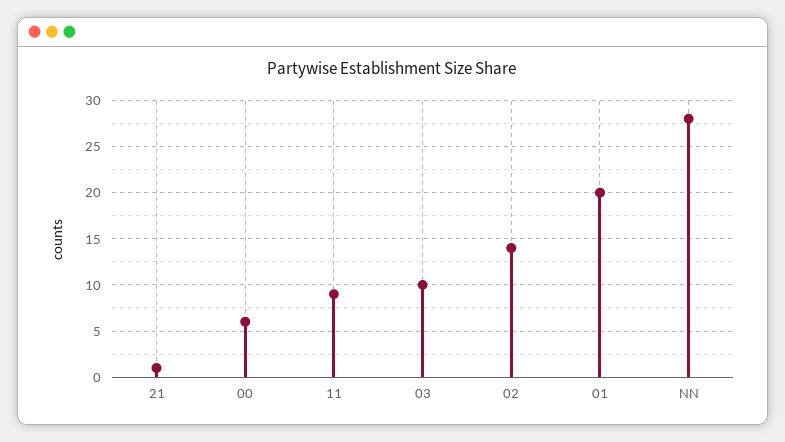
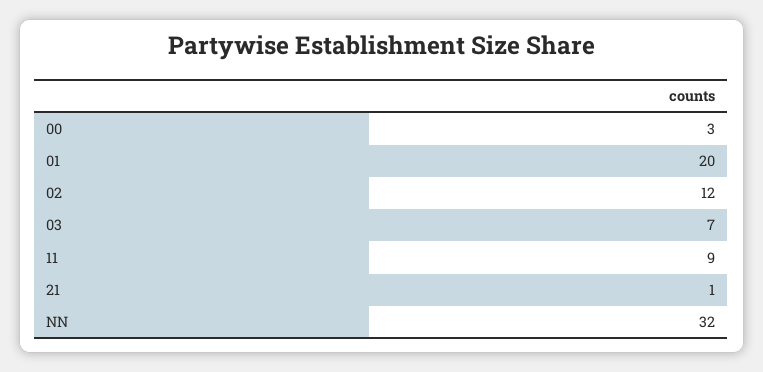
00: 6 -> 3
03: 10 -> 7
02: 14 -> 12
NN: 28 -> 32

